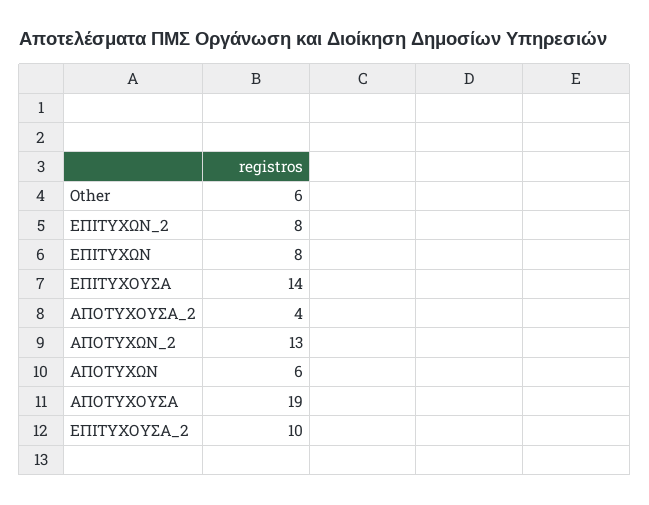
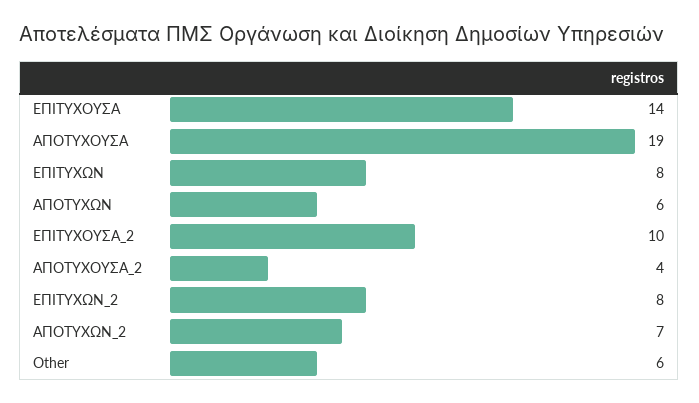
ΑΠΟΤΥΧΩΝ_2: 13 -> 7

